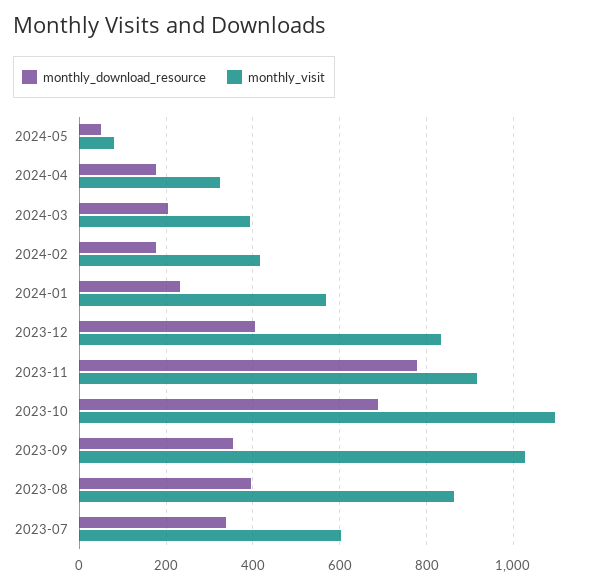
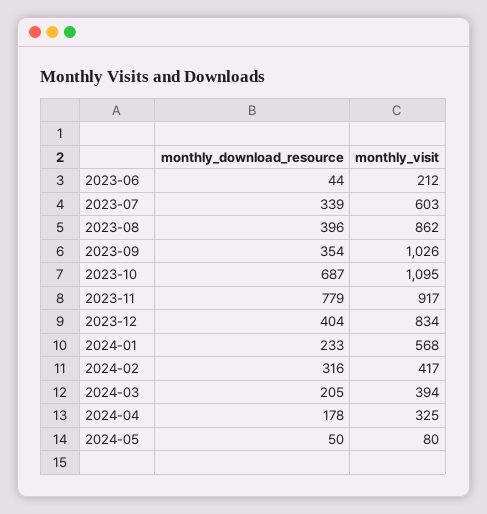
monthly_download_resource, 2024-02: 180 -> 316
monthly_download_resource, 2023-06: none -> 44
monthly_visit, 2023-06: none -> 212

